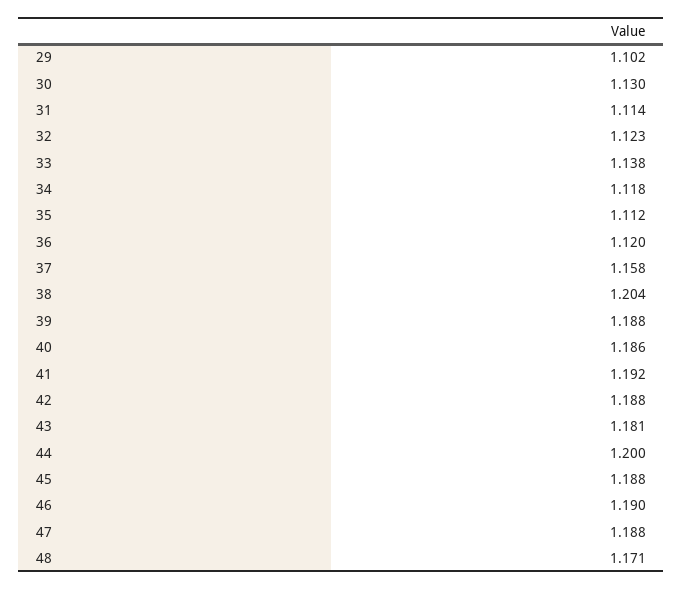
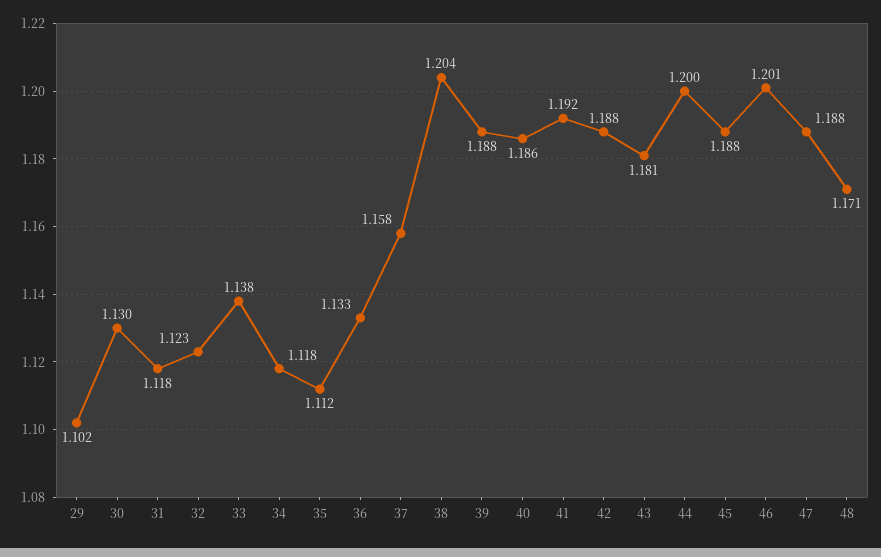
31: 1.114 -> 1.118
36: 1.12 -> 1.133
46: 1.19 -> 1.201

